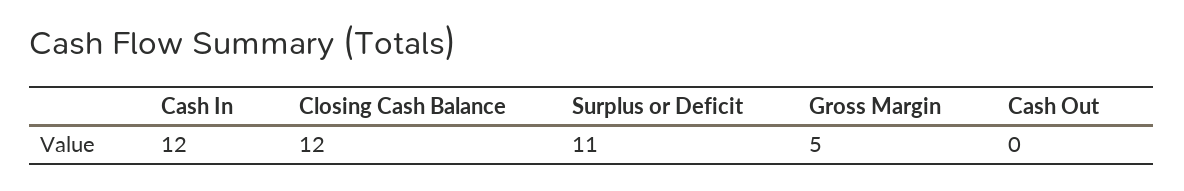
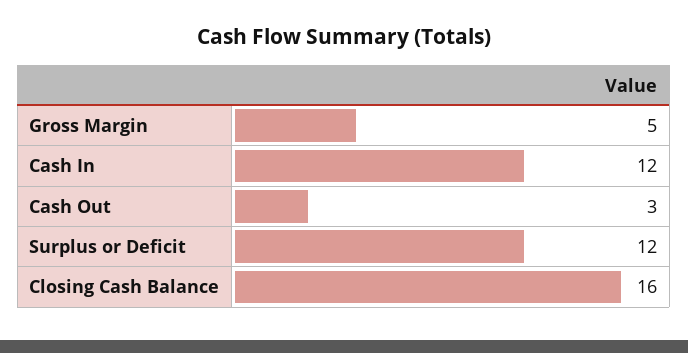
Closing Cash Balance: 12 -> 16
Surplus or Deficit: 11 -> 12
Cash Out: 0 -> 3

